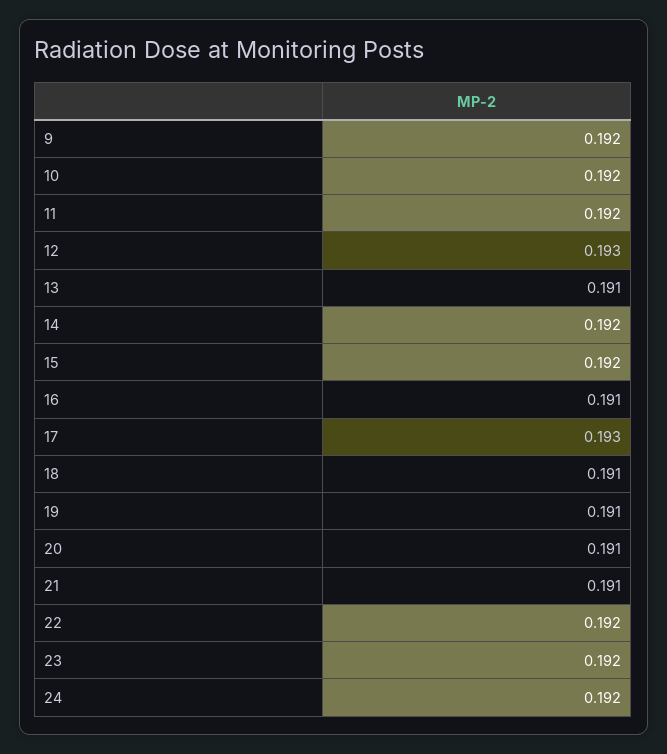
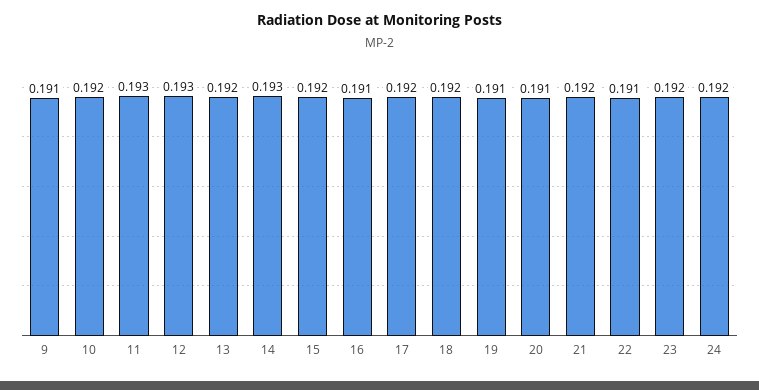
9: 0.192 -> 0.191
11: 0.192 -> 0.193
13: 0.191 -> 0.192
14: 0.192 -> 0.193
17: 0.193 -> 0.192
18: 0.191 -> 0.192
21: 0.191 -> 0.192
22: 0.192 -> 0.191

